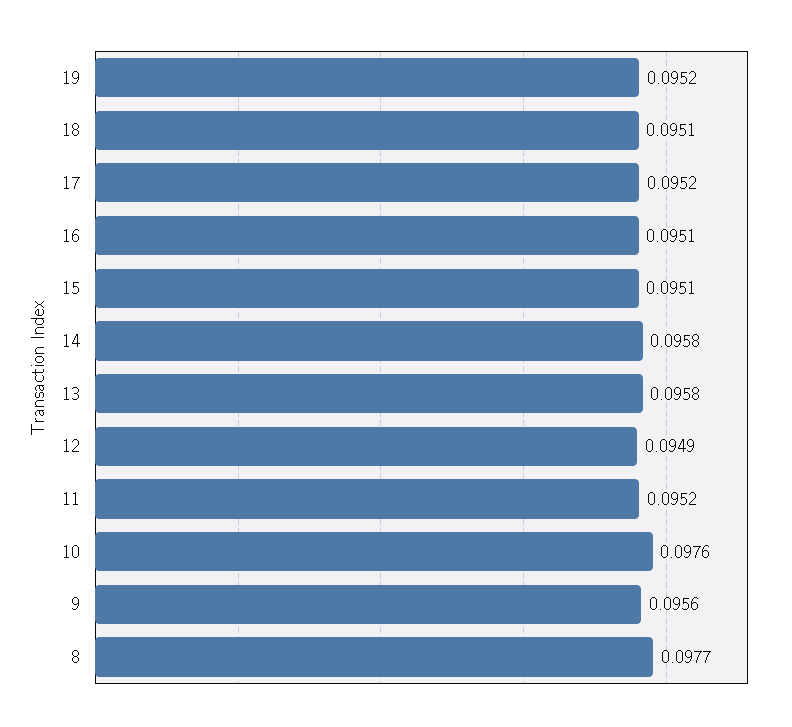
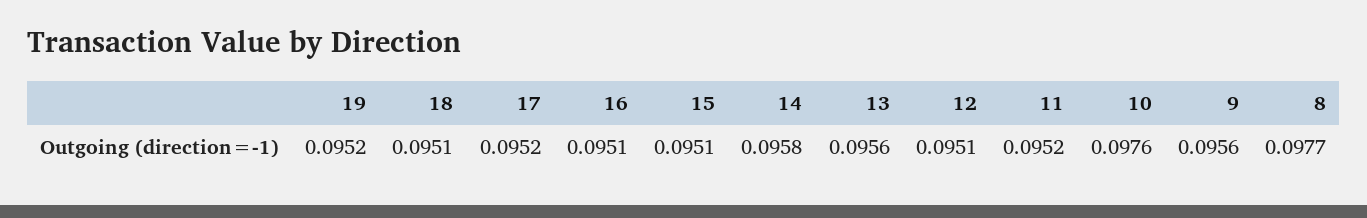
13: 0.0958 -> 0.0956
12: 0.0949 -> 0.0951

